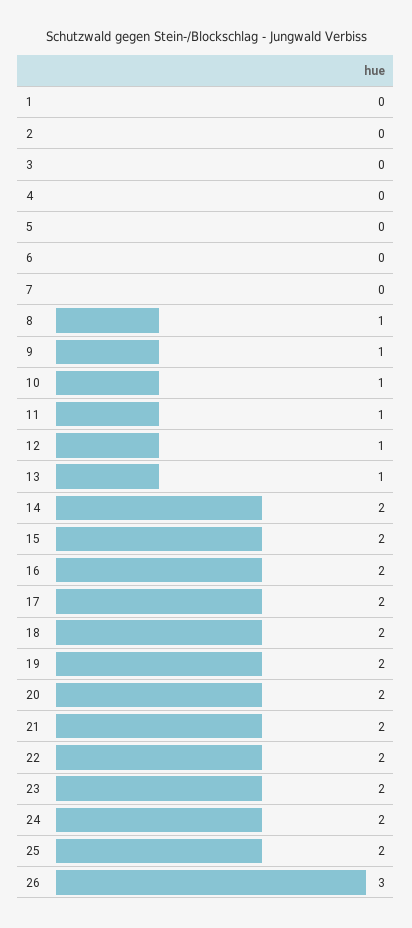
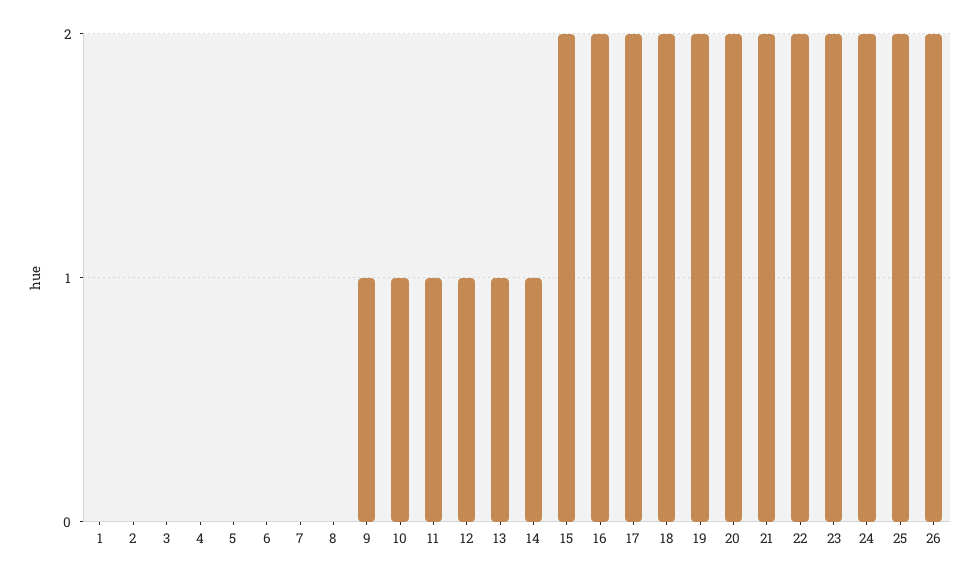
8: 1 -> 0
14: 2 -> 1
26: 3 -> 2

